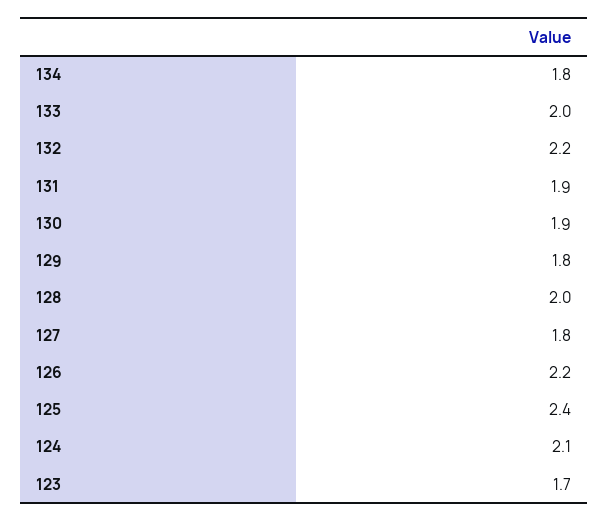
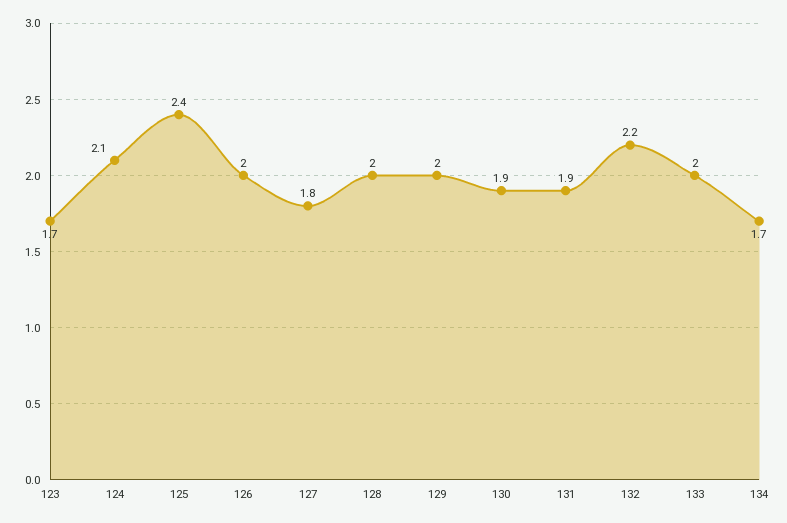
134: 1.8 -> 1.7
129: 1.8 -> 2
126: 2.2 -> 2

